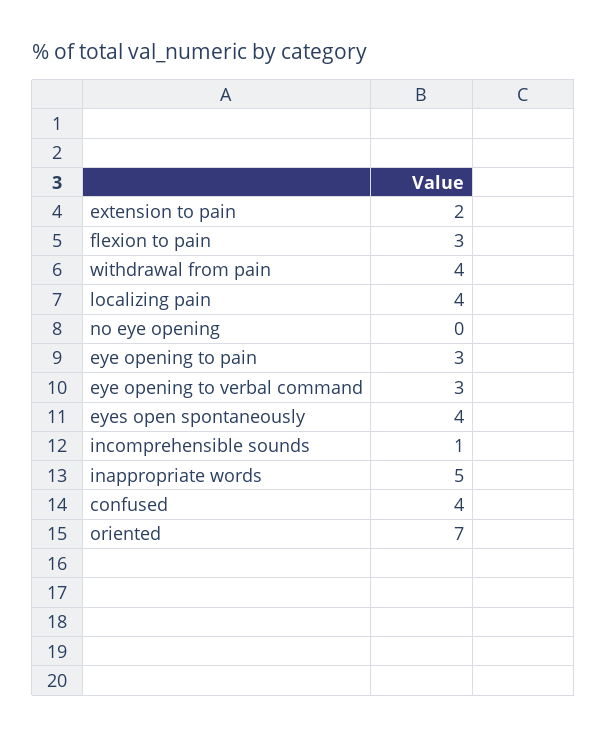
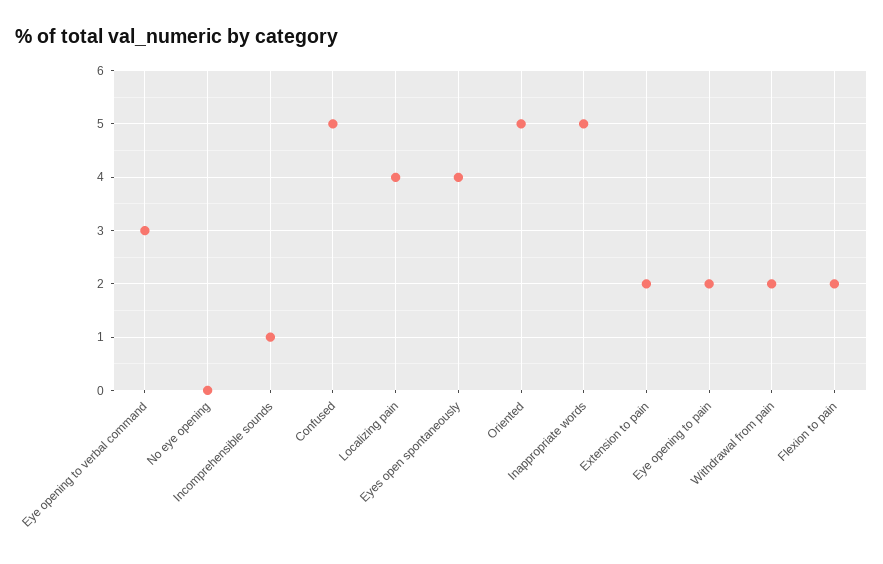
flexion to pain: 3 -> 2
withdrawal from pain: 4 -> 2
eye opening to pain: 3 -> 2
confused: 4 -> 5
oriented: 7 -> 5

